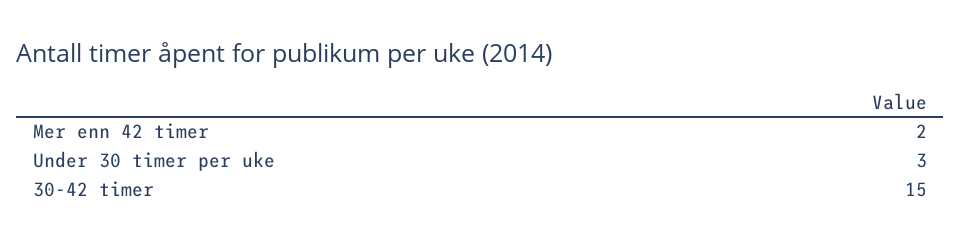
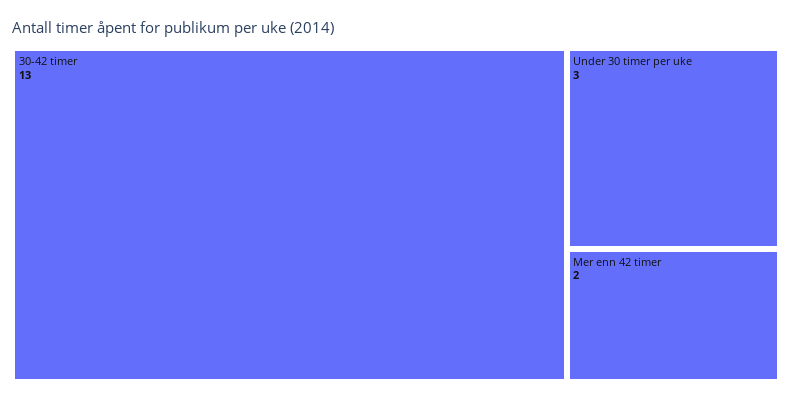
30-42 timer: 15 -> 13

